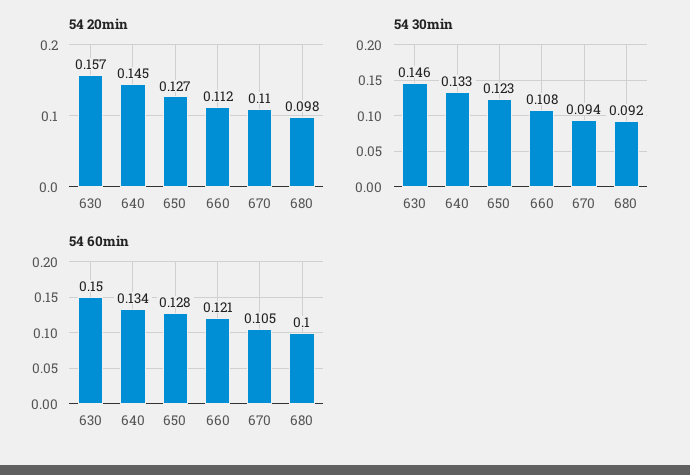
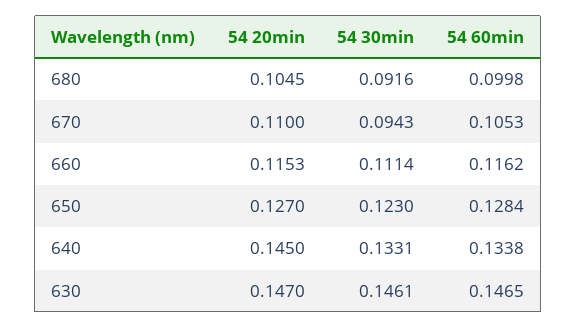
54 20min, 630: 0.157 -> 0.147
54 20min, 660: 0.112 -> 0.1153
54 20min, 680: 0.098 -> 0.1045
54 30min, 660: 0.108 -> 0.1114
54 60min, 630: 0.15 -> 0.1465
54 60min, 660: 0.121 -> 0.1162

